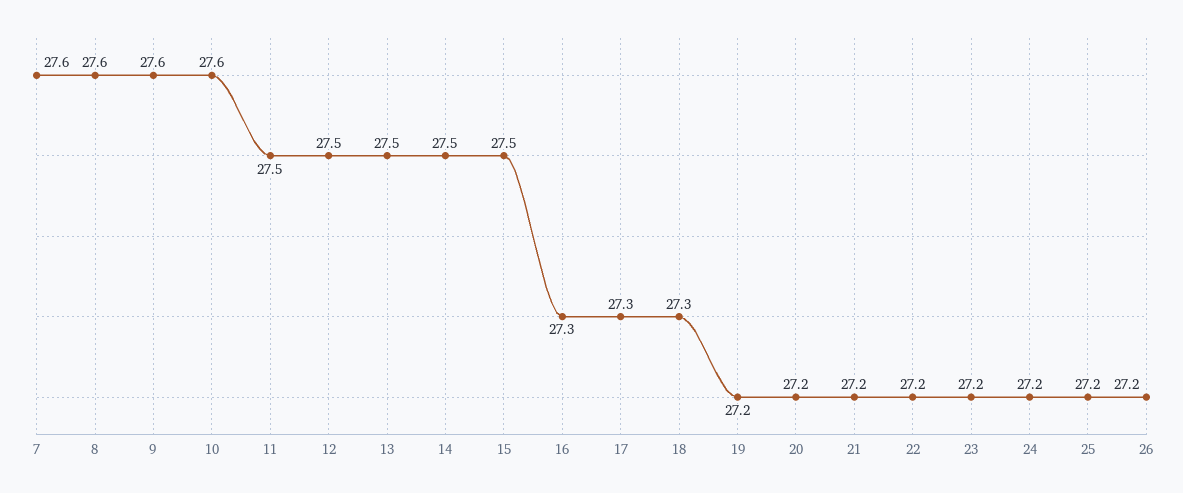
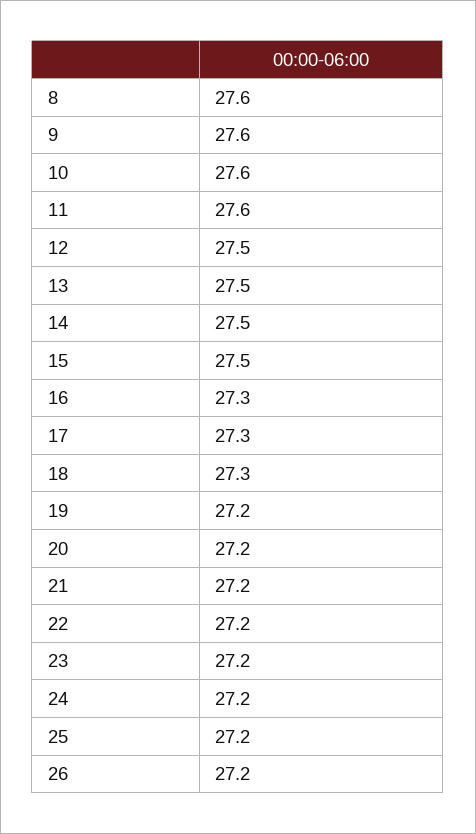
7: 27.6 -> none
11: 27.5 -> 27.6

